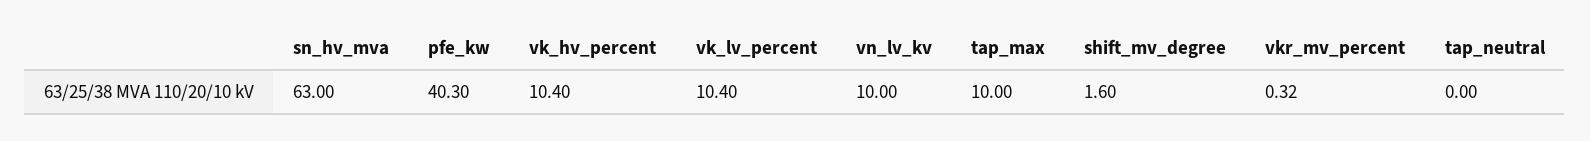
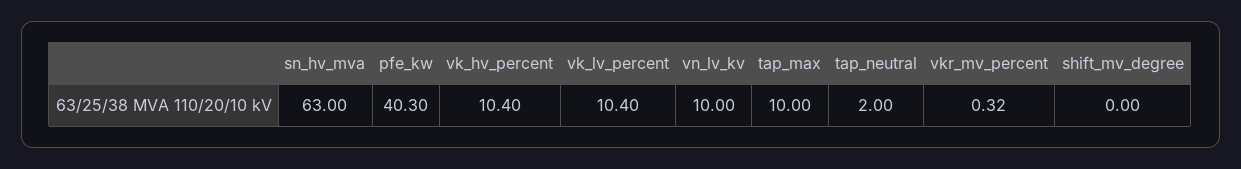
shift_mv_degree: 1.6 -> 0
tap_neutral: 0 -> 2

